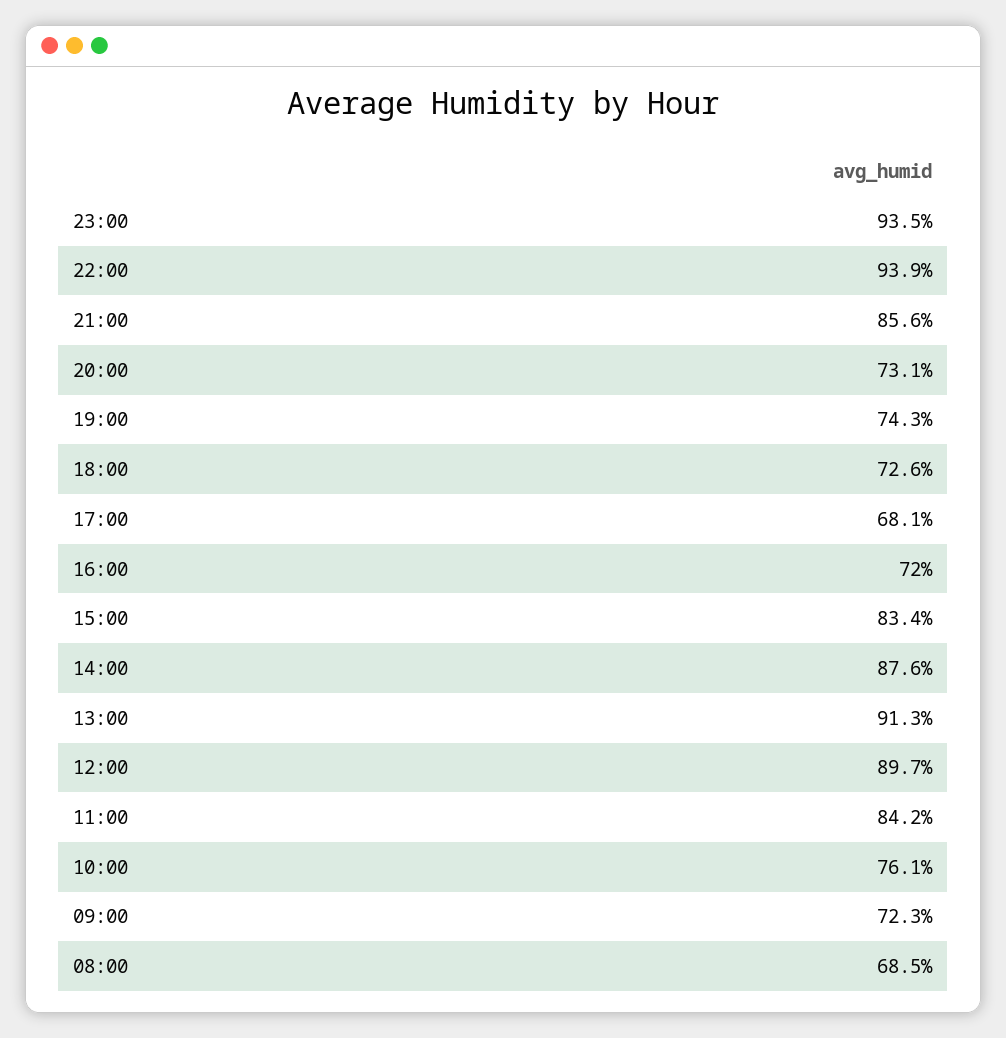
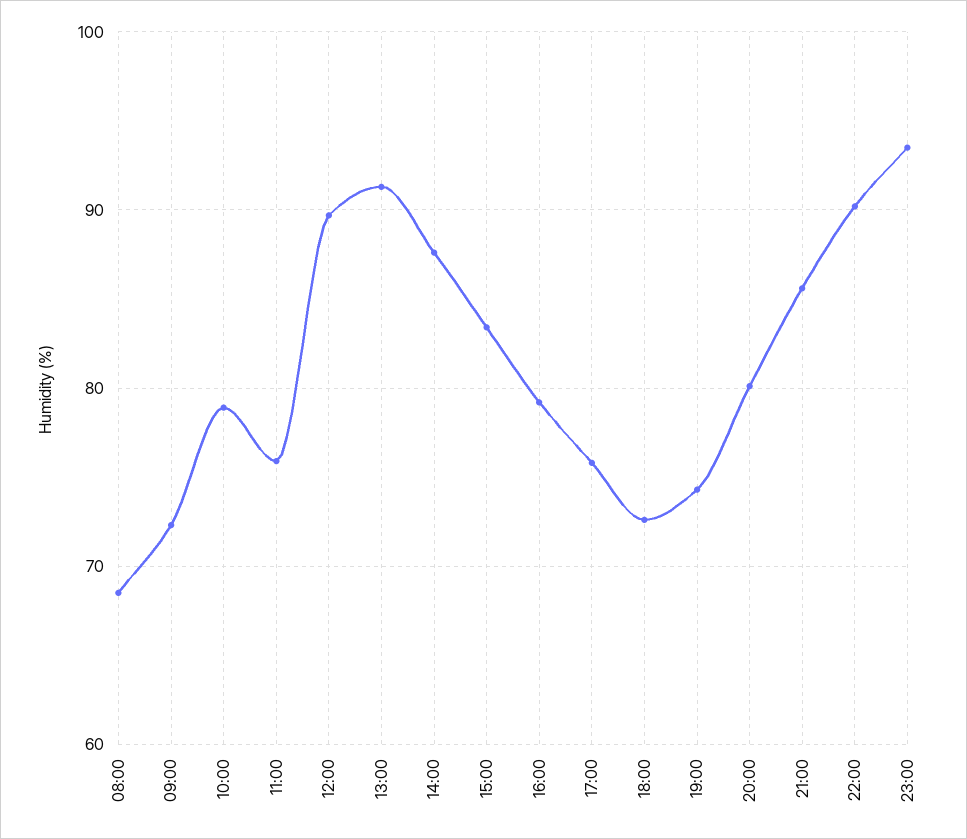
22:00: 93.9 -> 90
20:00: 73.1 -> 80
17:00: 68.1 -> 76
16:00: 72 -> 79
11:00: 84.2 -> 76
10:00: 76.1 -> 79

